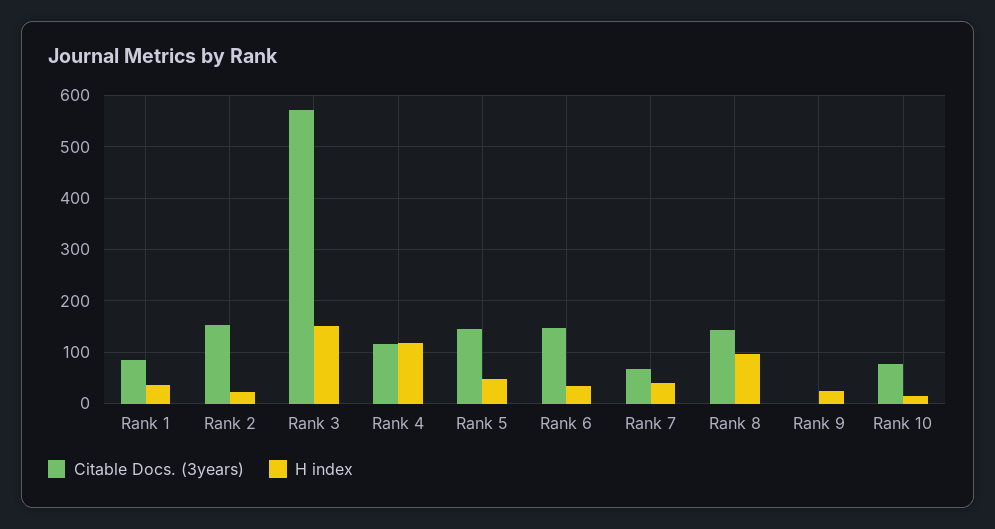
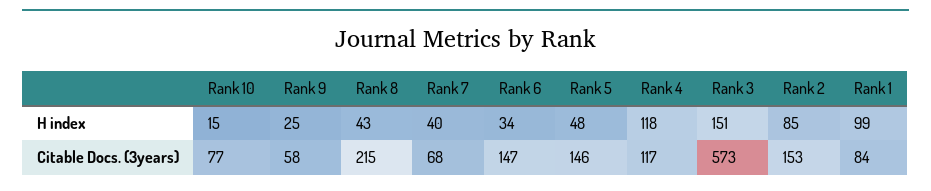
H index, Rank 1: 40 -> 99
H index, Rank 2: 20 -> 85
Citable Docs. (3years), Rank 8: 140 -> 215
H index, Rank 8: 100 -> 43
Citable Docs. (3years), Rank 9: 0 -> 58

